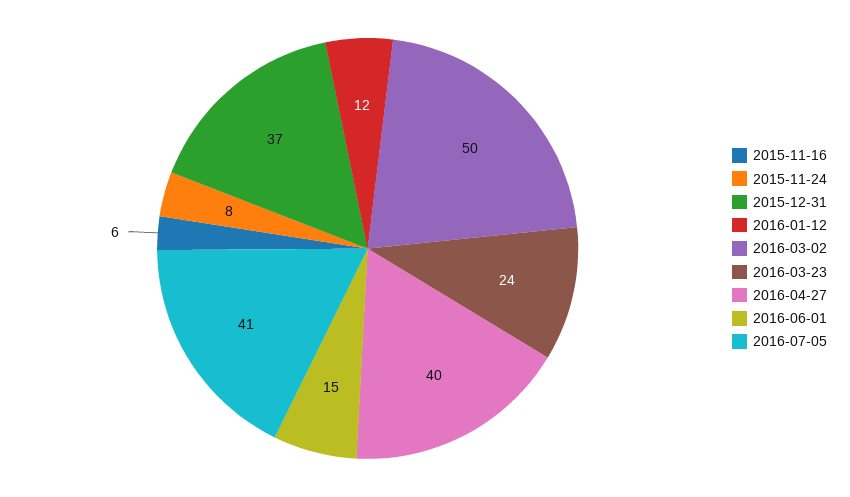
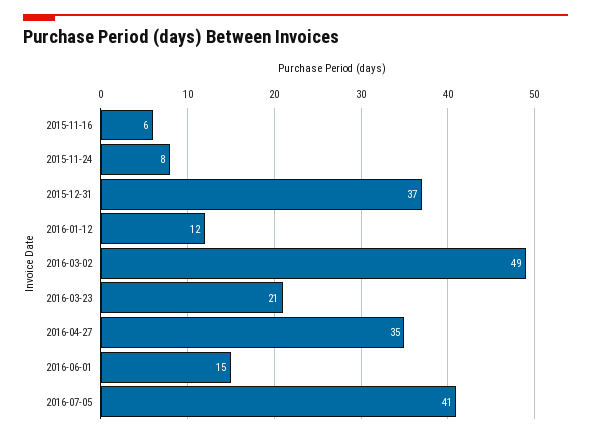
2016-03-02: 50 -> 49
2016-03-23: 24 -> 21
2016-04-27: 40 -> 35

